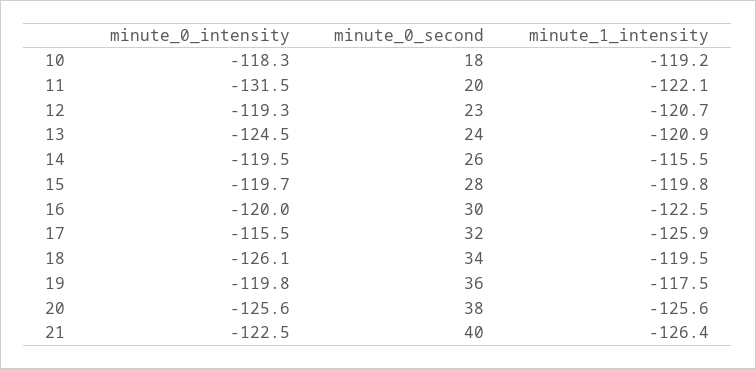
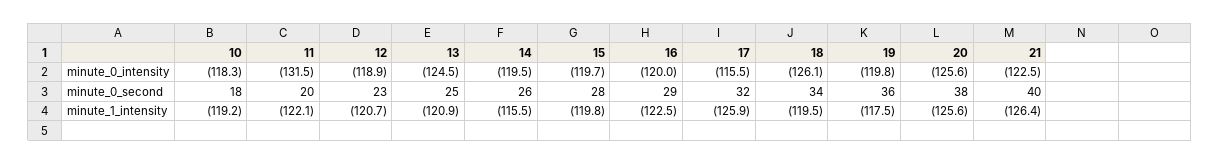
minute_0_intensity, 12: -119.3 -> -118.9
minute_0_second, 13: 24 -> 25
minute_0_second, 16: 30 -> 29

